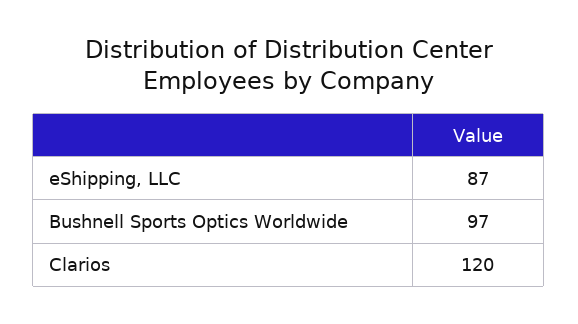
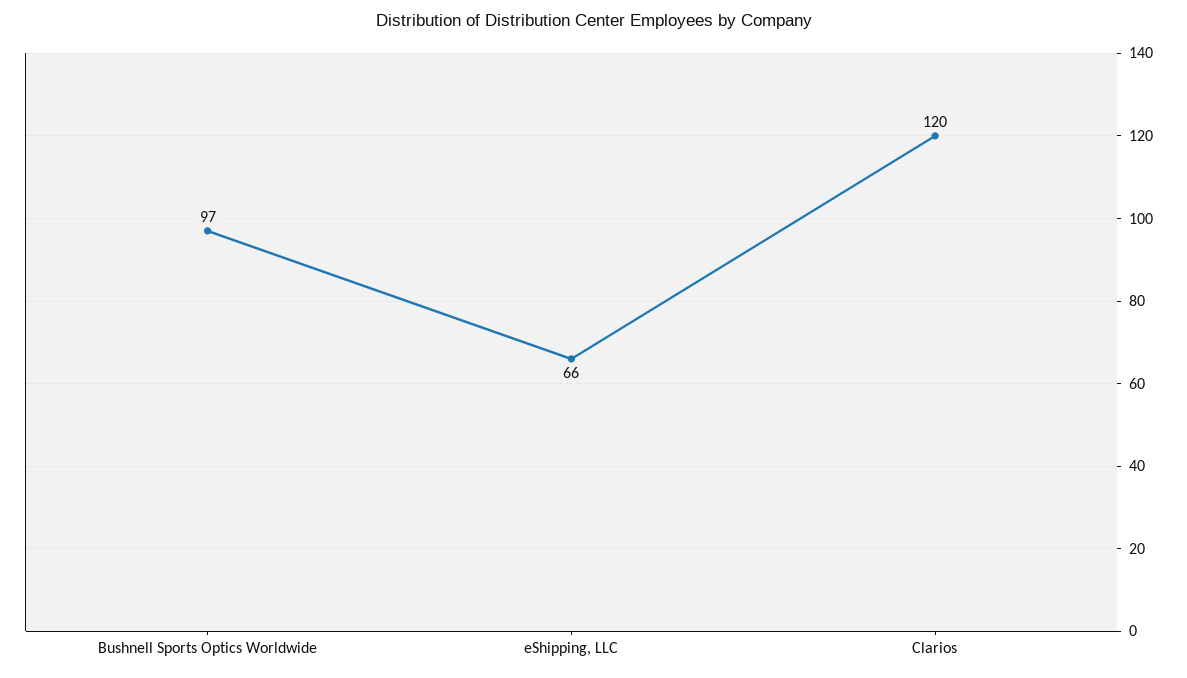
eShipping, LLC: 87 -> 66

